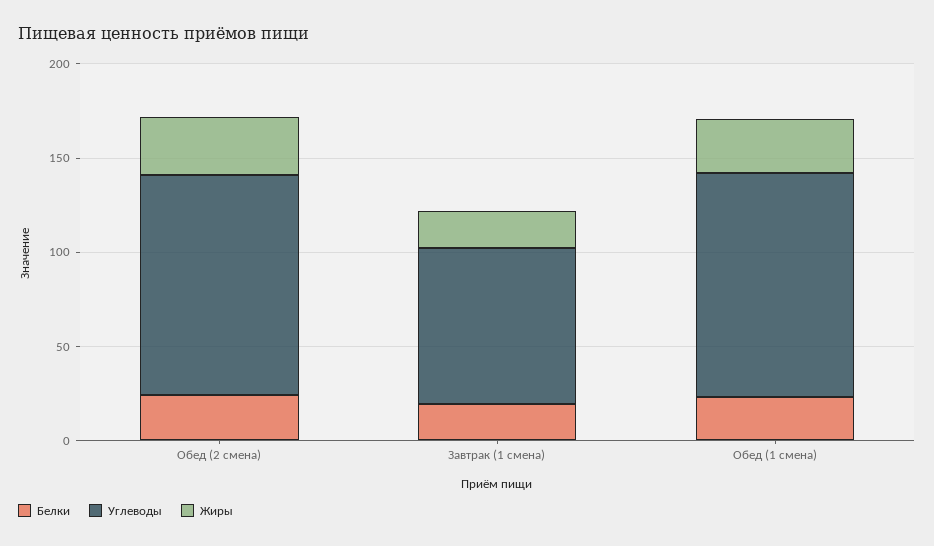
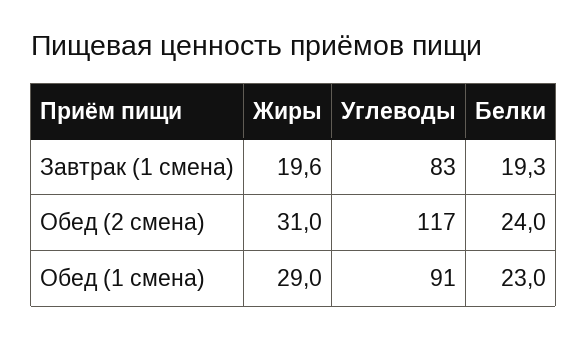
Углеводы, Обед (1 смена): 120 -> 91

